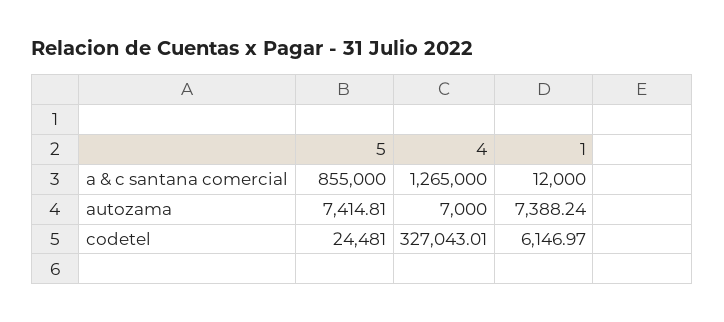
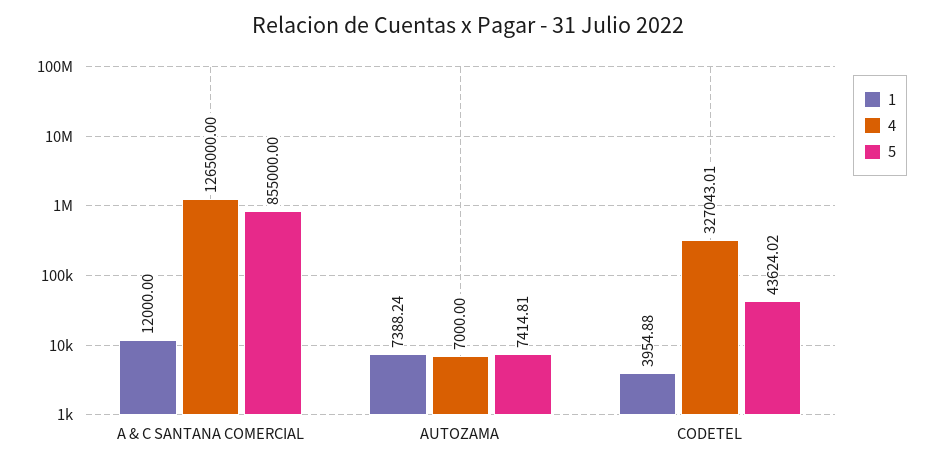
5, codetel: 24481 -> 43624.02
1, codetel: 6146.97 -> 3954.88

